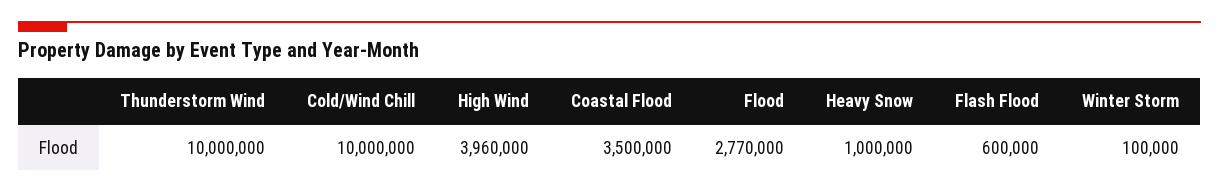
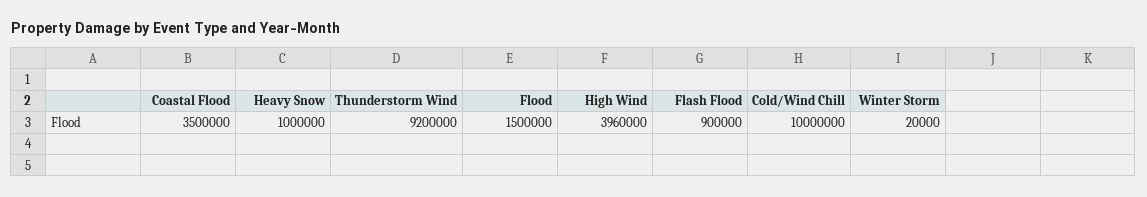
Thunderstorm Wind: 10000000 -> 9200000
Flood: 2770000 -> 1500000
Flash Flood: 600000 -> 900000
Winter Storm: 100000 -> 20000

